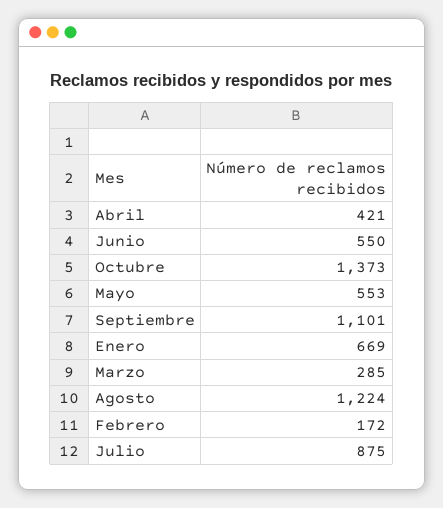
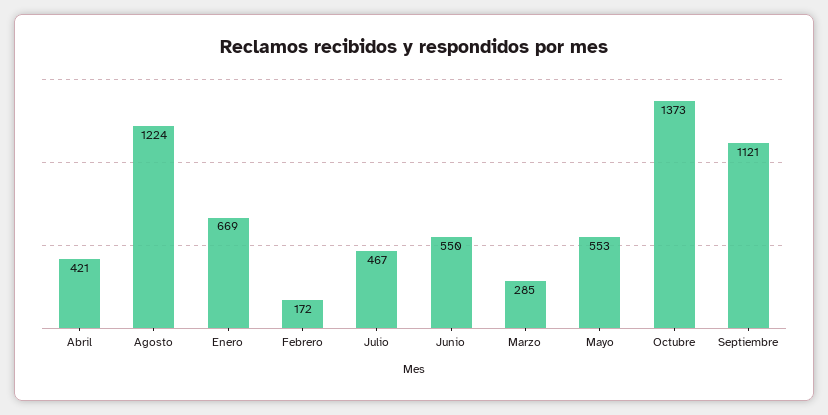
Septiembre: 1101 -> 1121
Julio: 875 -> 467

